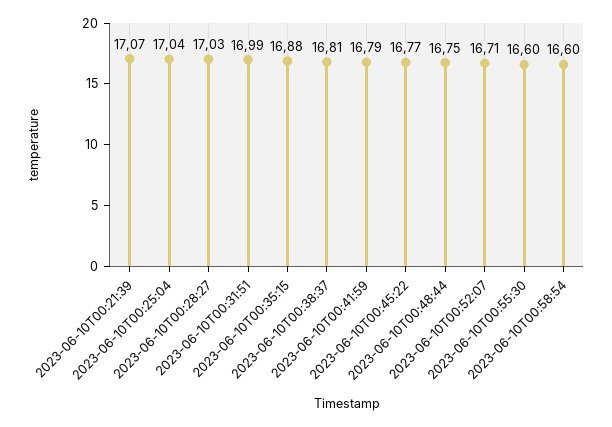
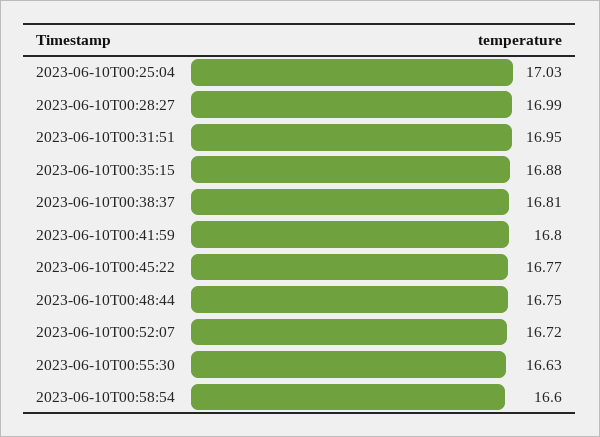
2023-06-10T00:21:39: 17.07 -> none
2023-06-10T00:25:04: 17.04 -> 17.03
2023-06-10T00:28:27: 17.03 -> 16.99
2023-06-10T00:31:51: 16.99 -> 16.95
2023-06-10T00:41:59: 16.79 -> 16.8
2023-06-10T00:52:07: 16.71 -> 16.72
2023-06-10T00:55:30: 16.6 -> 16.63

